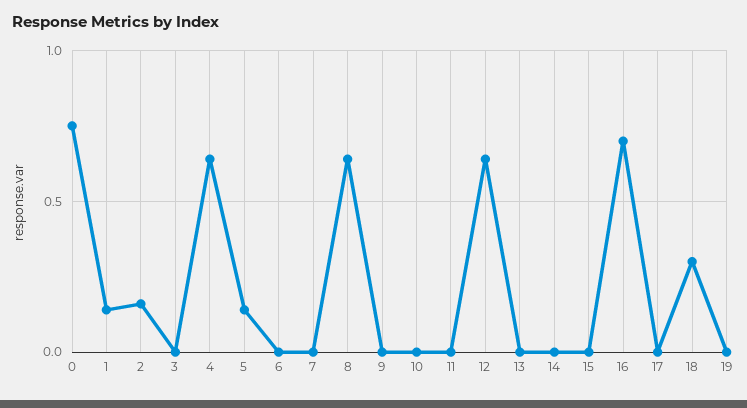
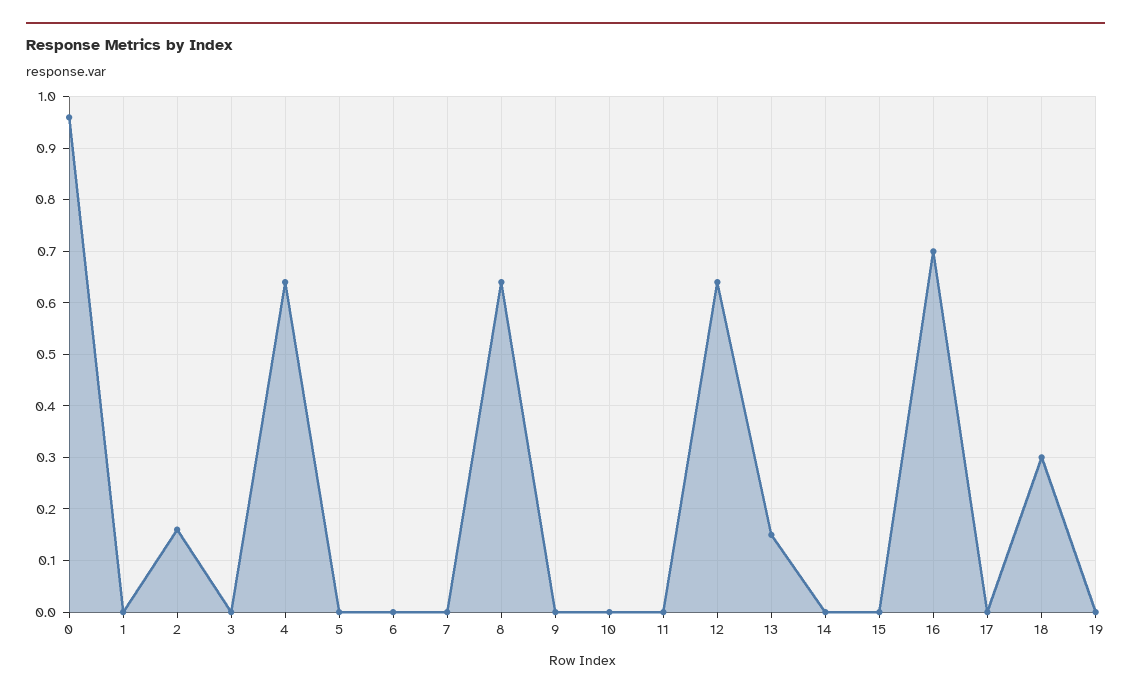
0: 0.75 -> 0.95
1: 0.15 -> 0
5: 0.15 -> 0
13: 0 -> 0.15

